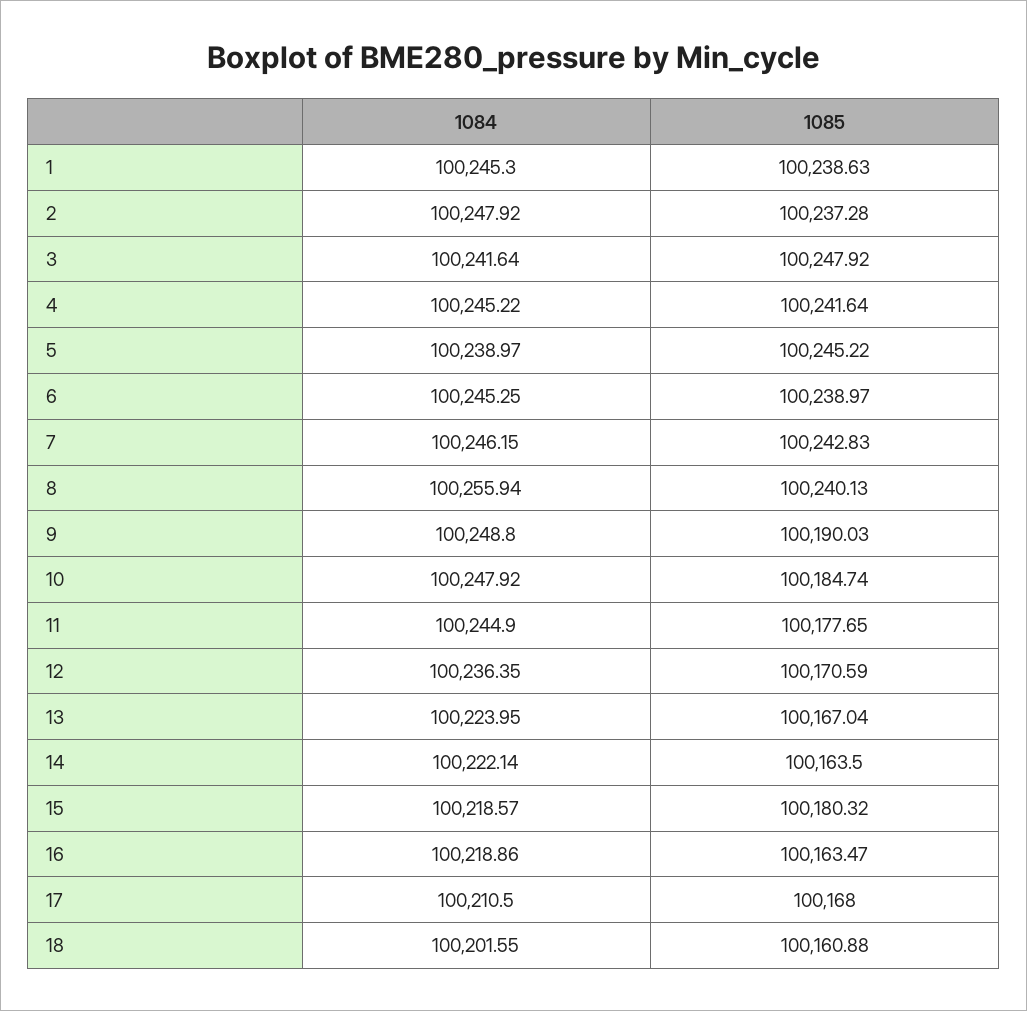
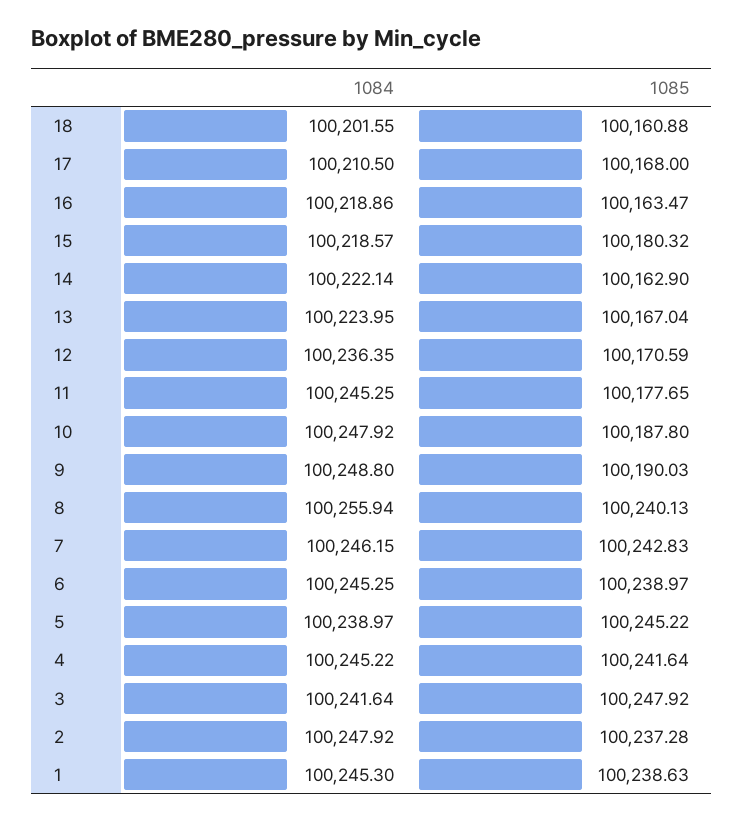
1085, 10: 100184.74 -> 100187.8
1084, 11: 100244.9 -> 100245.25
1085, 14: 100163.5 -> 100162.9

